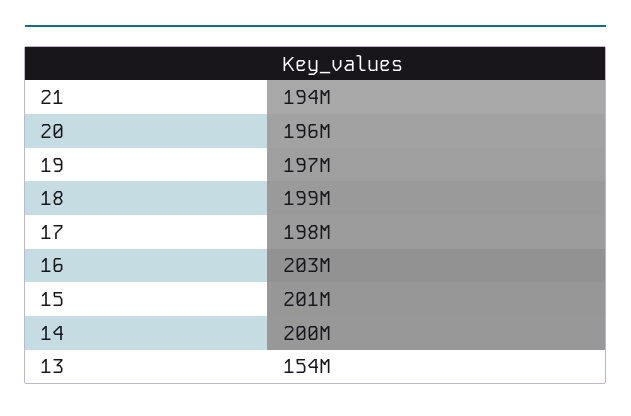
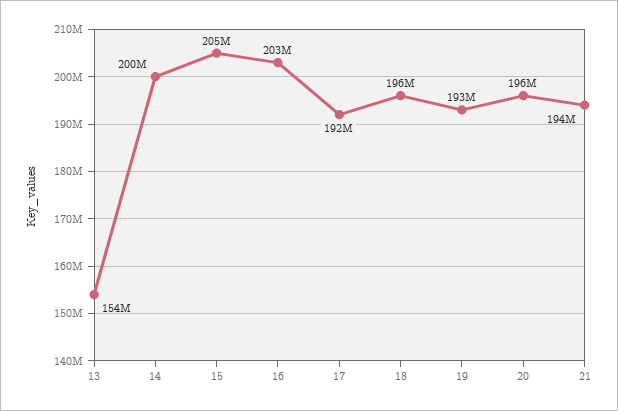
19: 197000000 -> 193000000
18: 199000000 -> 196000000
17: 198000000 -> 192000000
15: 201000000 -> 205000000

